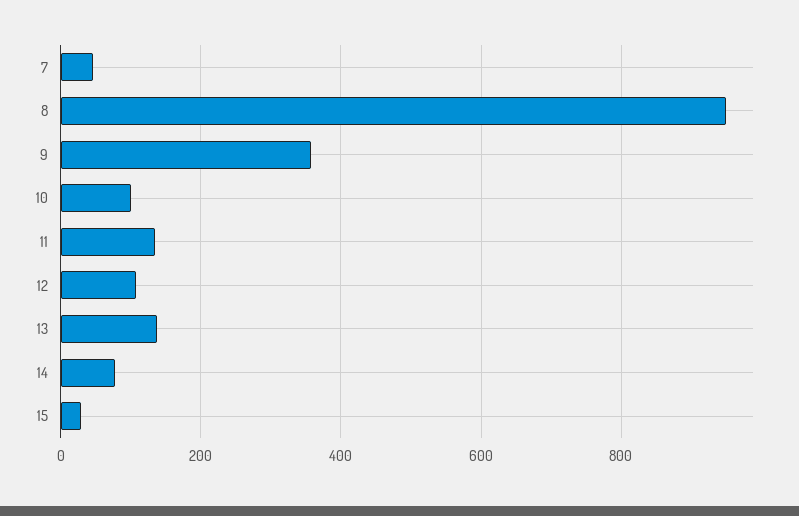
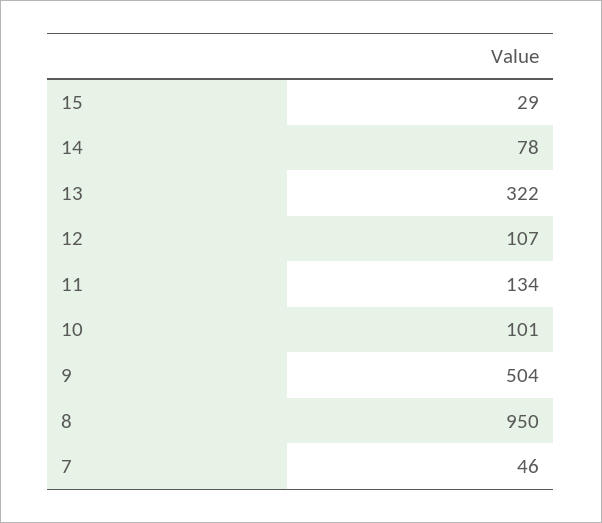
9: 360 -> 504
13: 140 -> 322

